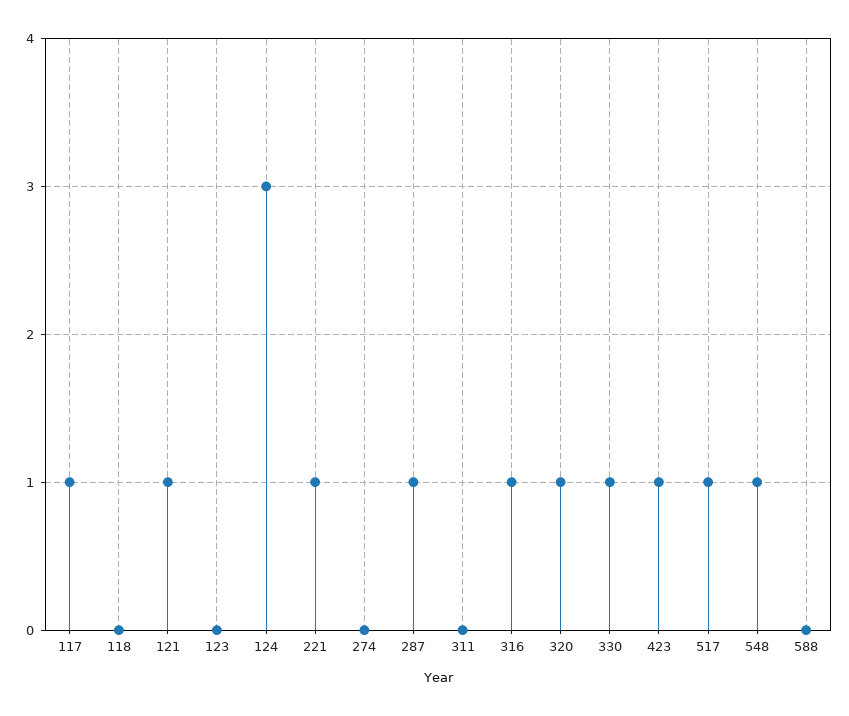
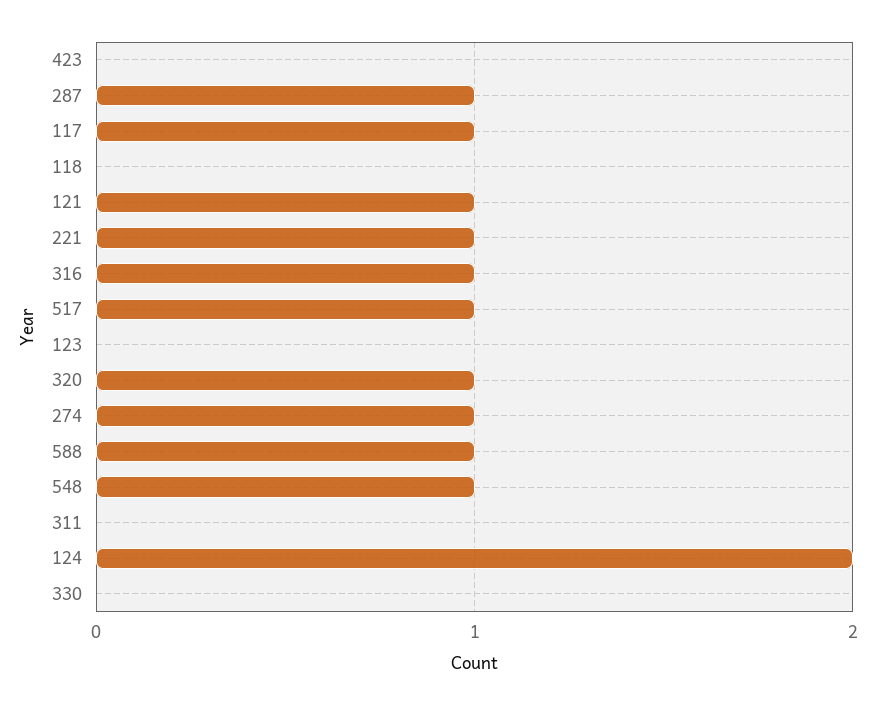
124: 3 -> 2
274: 0 -> 1
330: 1 -> 0
423: 1 -> 0
588: 0 -> 1

